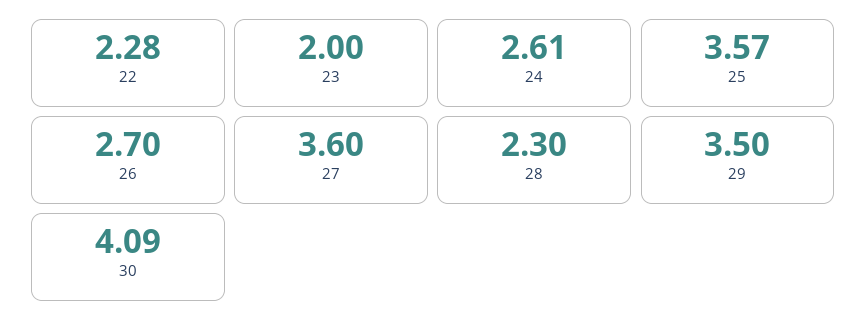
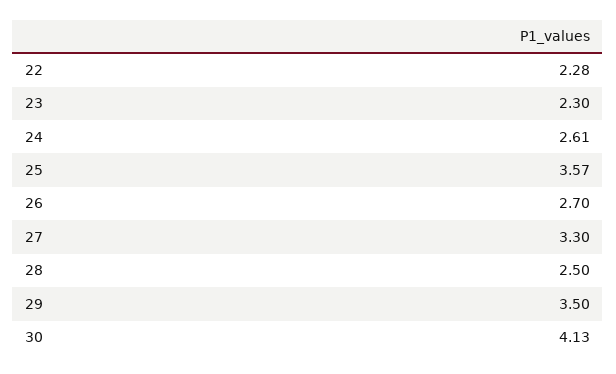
23: 2 -> 2.3
27: 3.6 -> 3.3
28: 2.3 -> 2.5
30: 4.09 -> 4.13

